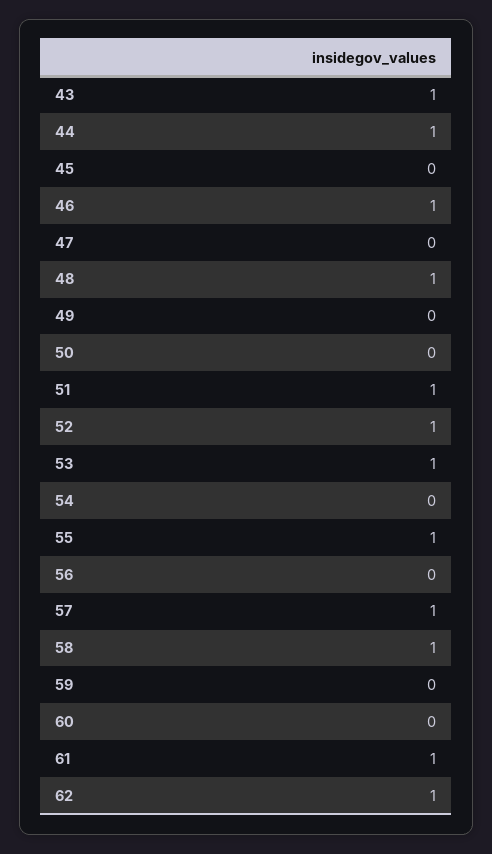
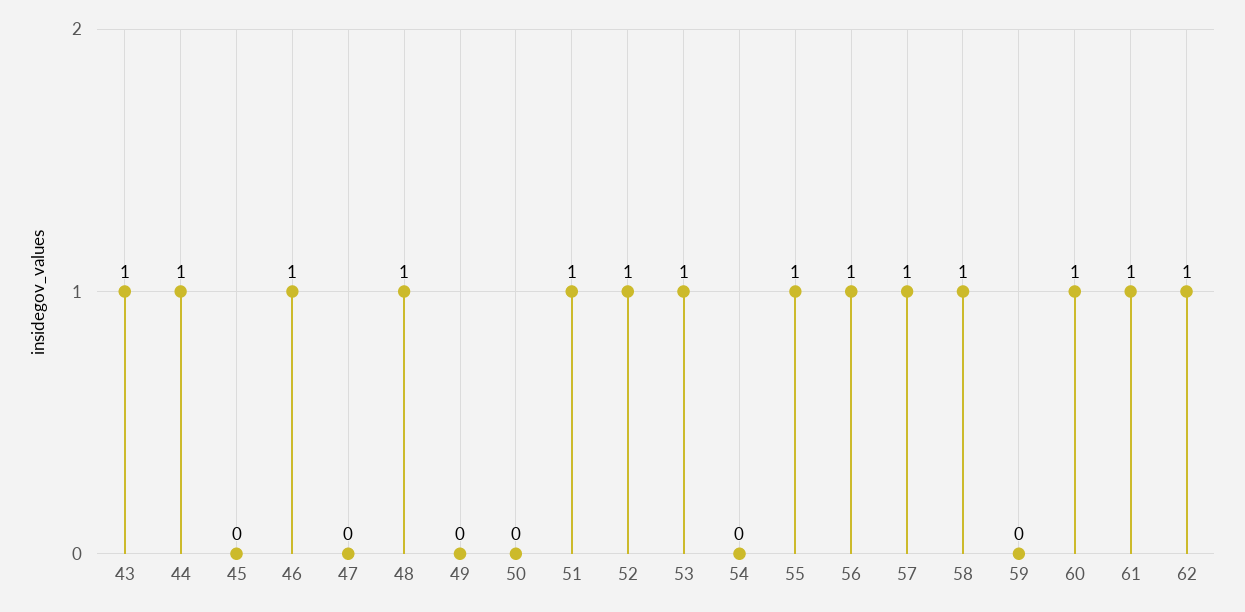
56: 0 -> 1
60: 0 -> 1

